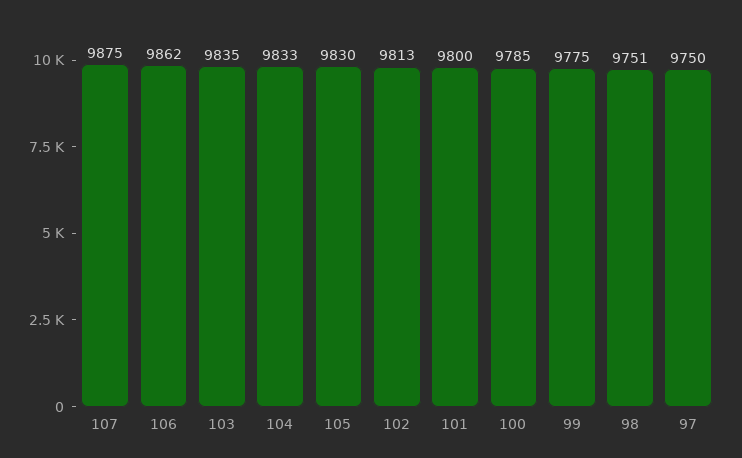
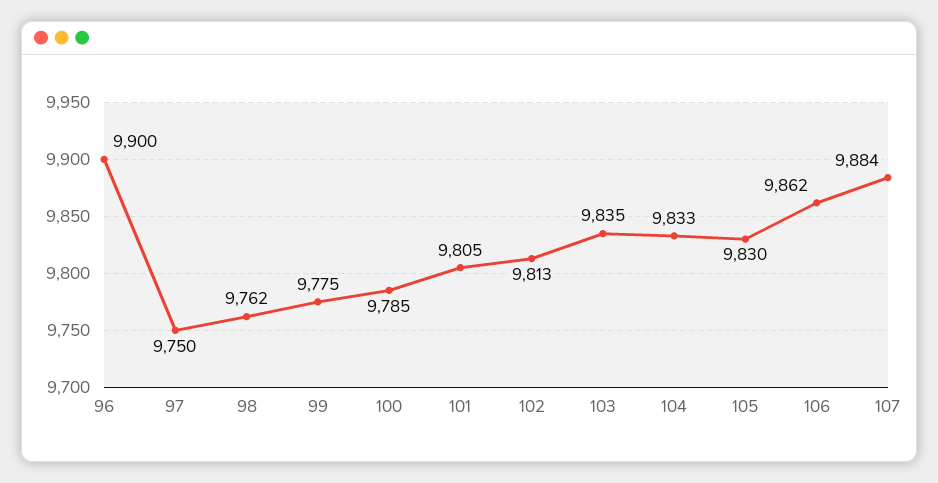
107: 9875 -> 9884
101: 9800 -> 9805
98: 9751 -> 9762
96: none -> 9900

